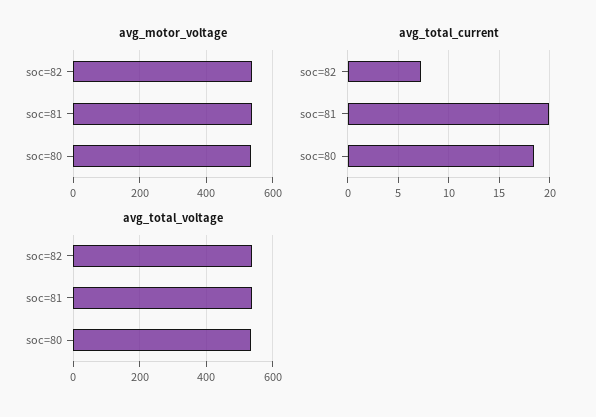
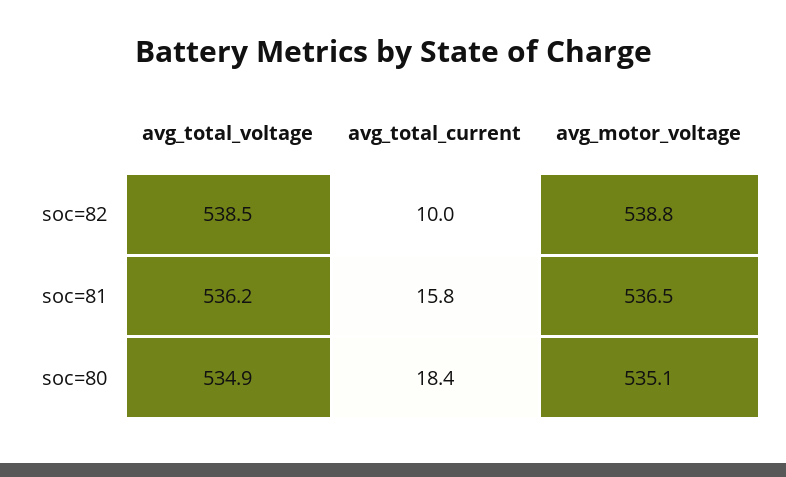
avg_total_current, soc=82: 7 -> 10
avg_total_current, soc=81: 20 -> 15.8

